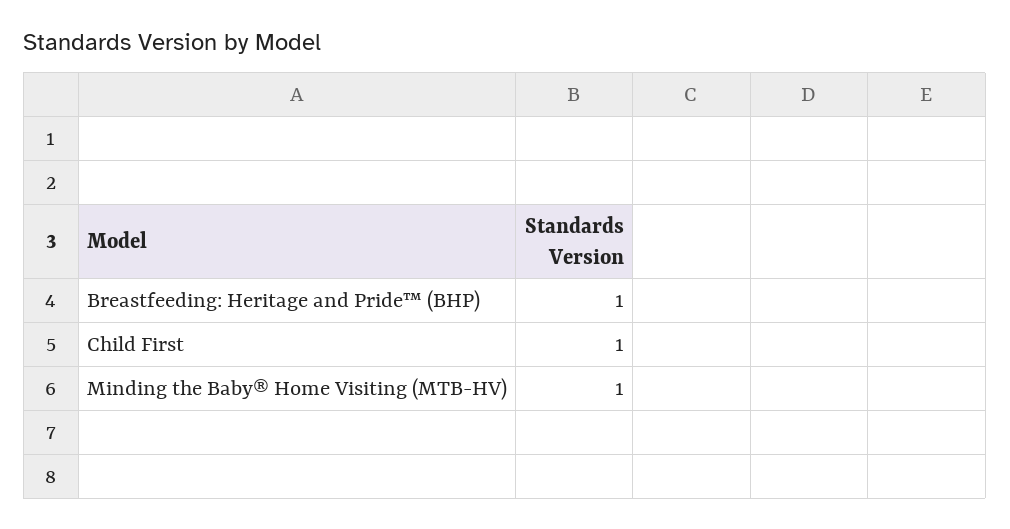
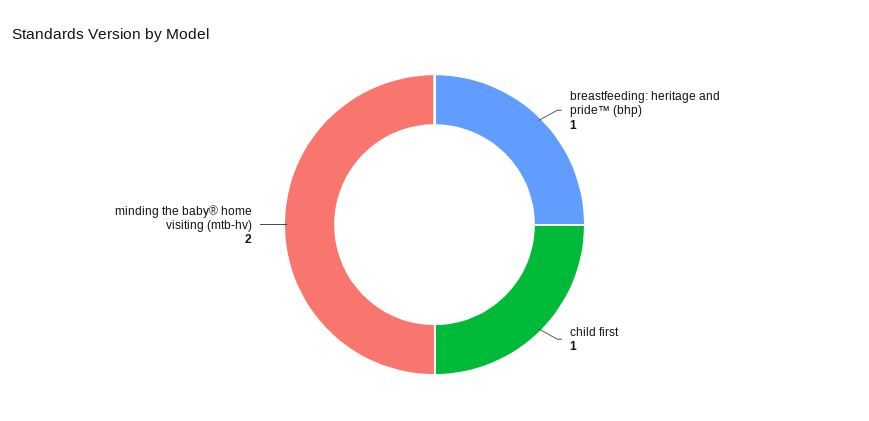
Minding the Baby® Home Visiting (MTB-HV): 1 -> 2

